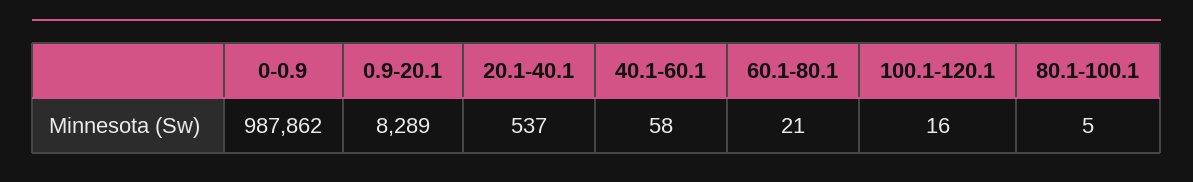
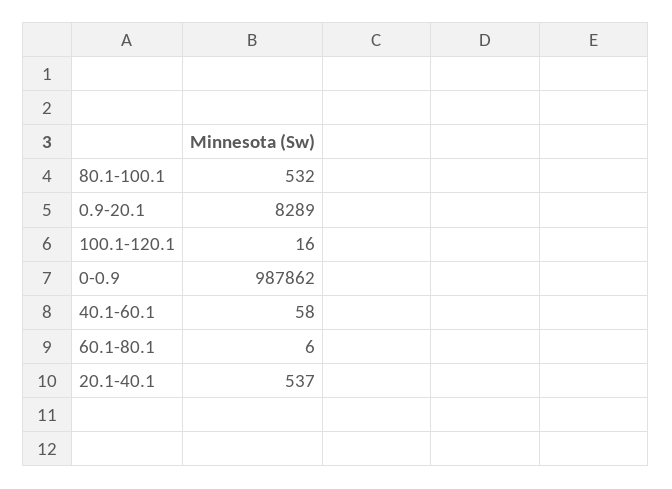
60.1-80.1: 21 -> 6
80.1-100.1: 5 -> 532

